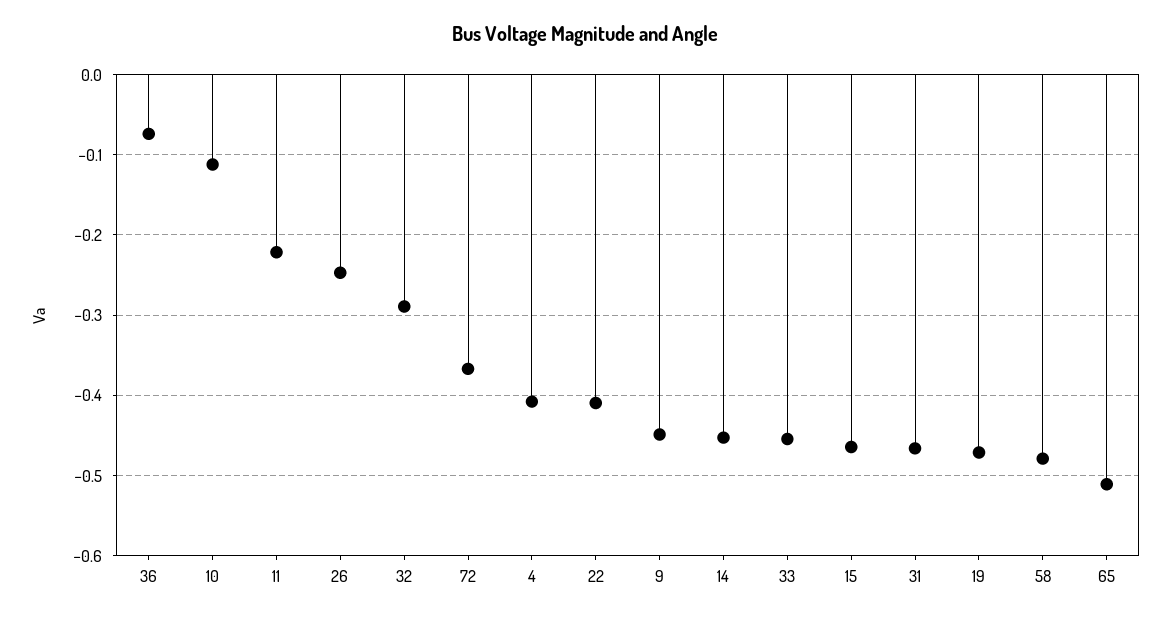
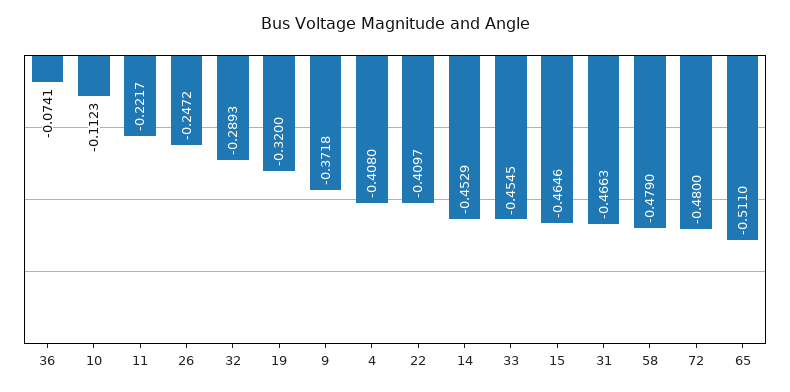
72: -0.37 -> -0.48
9: -0.45 -> -0.3718
19: -0.47 -> -0.32

